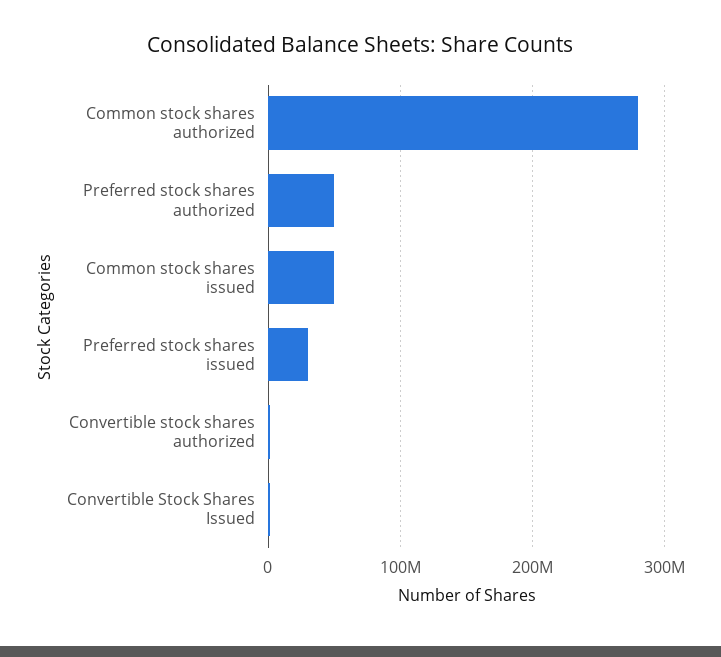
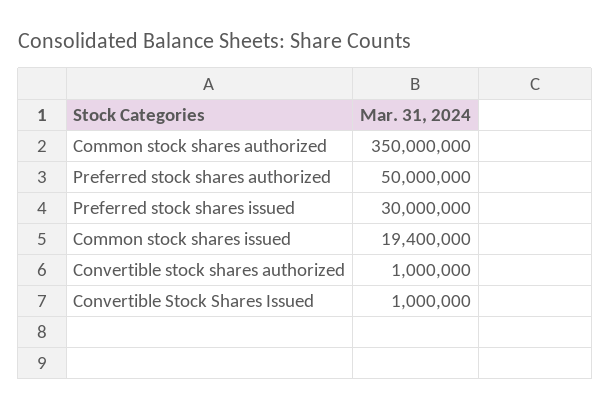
Common stock shares authorized: 280000000 -> 350000000
Common stock shares issued: 50000000 -> 19400000

